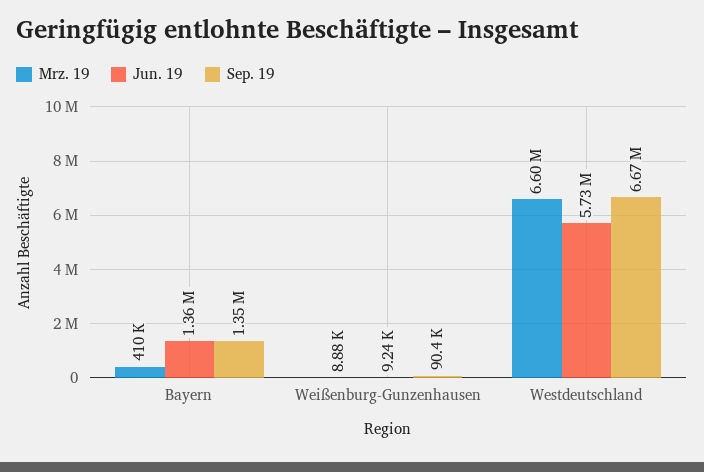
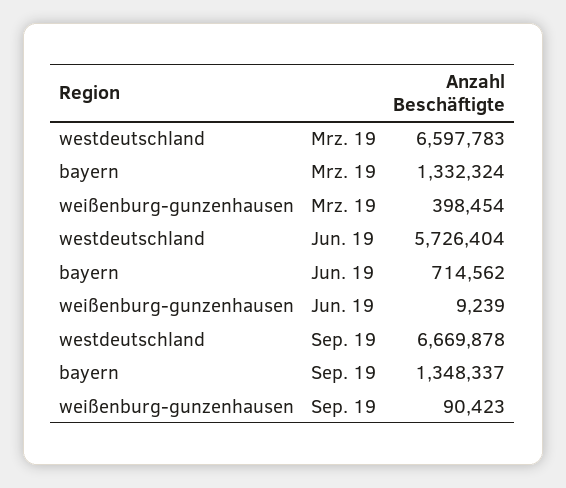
Mrz. 19, Bayern: 410000 -> 1332324
Jun. 19, Bayern: 1360000 -> 714562
Mrz. 19, Weißenburg-Gunzenhausen: 8880 -> 398454

